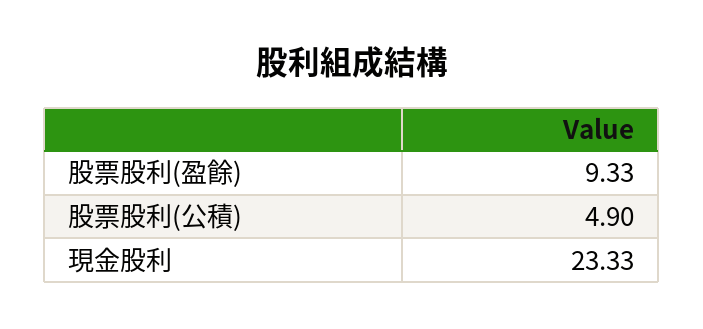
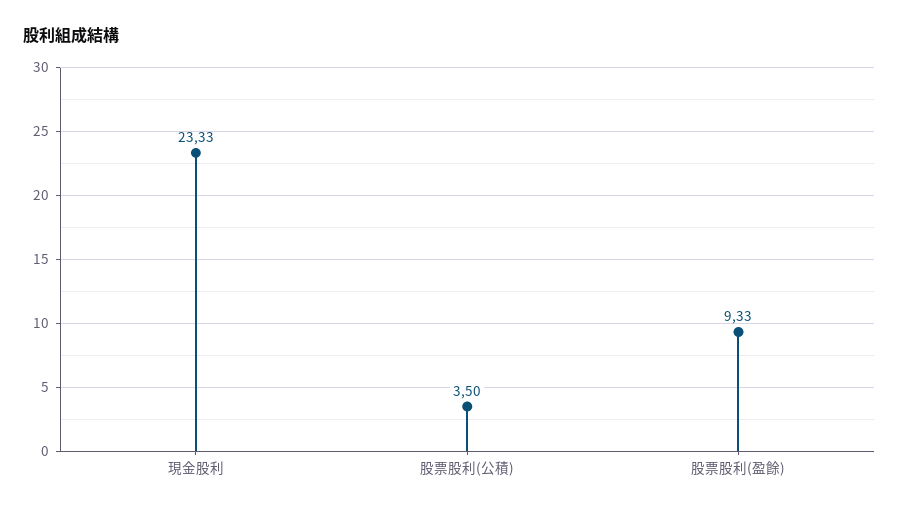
股票股利(公積): 4.9 -> 3.5

